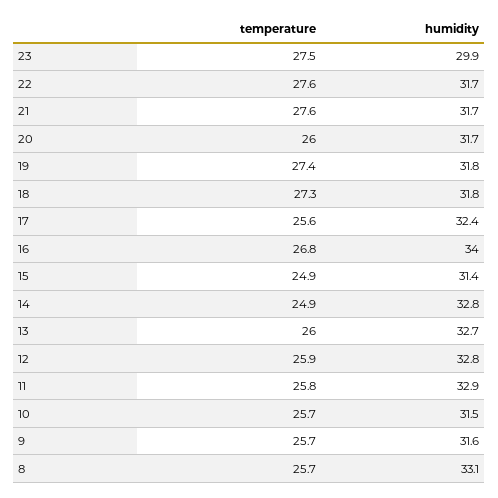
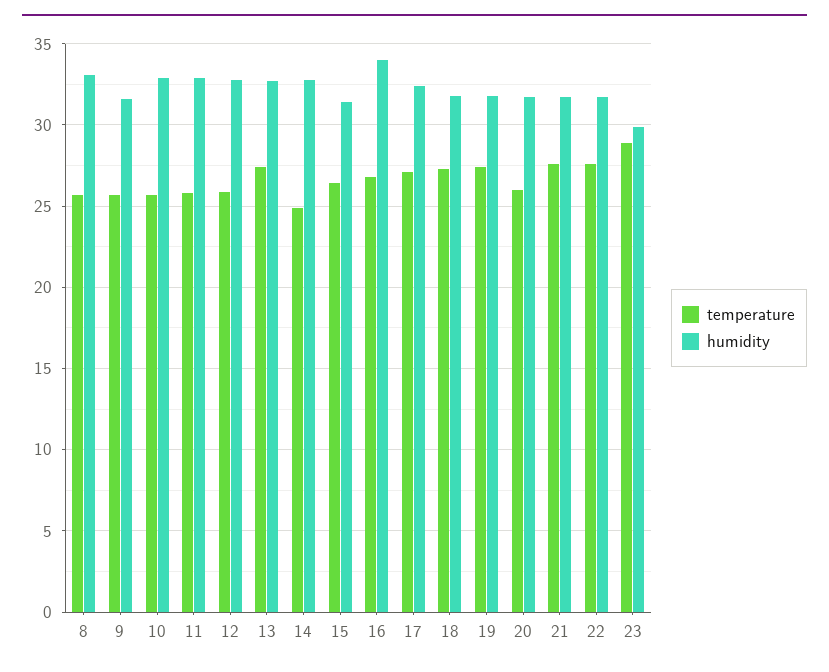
temperature, 23: 27.5 -> 29
temperature, 17: 25.6 -> 27
temperature, 15: 24.9 -> 26.5
temperature, 13: 26 -> 27.5
humidity, 10: 31.5 -> 33

